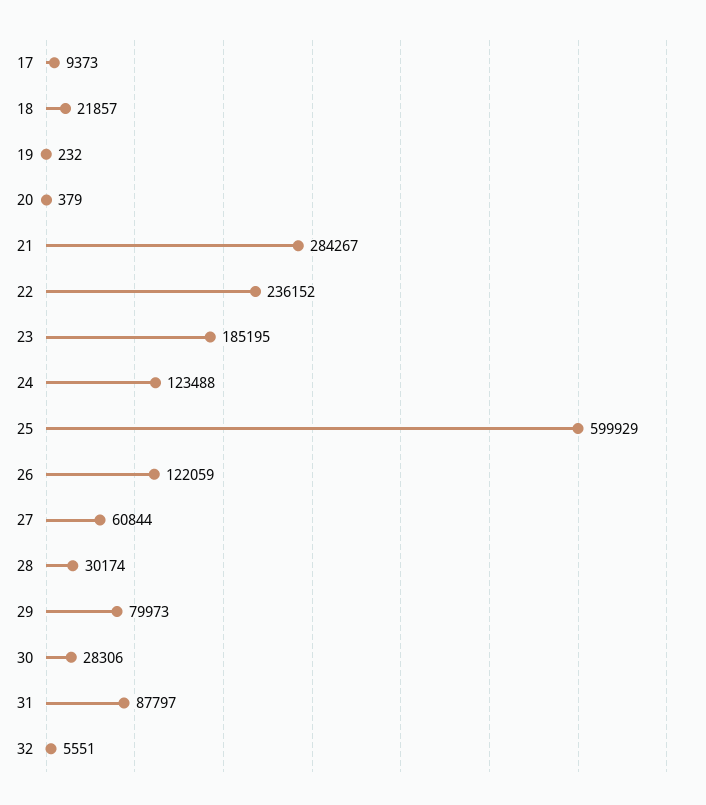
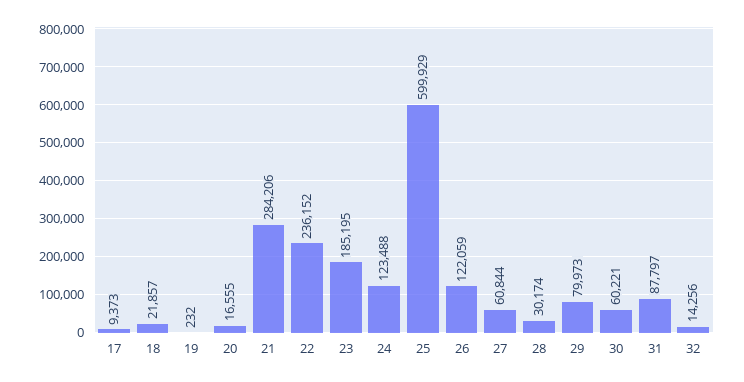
20: 379 -> 16555
21: 284267 -> 284206
30: 28306 -> 60221
32: 5551 -> 14256

